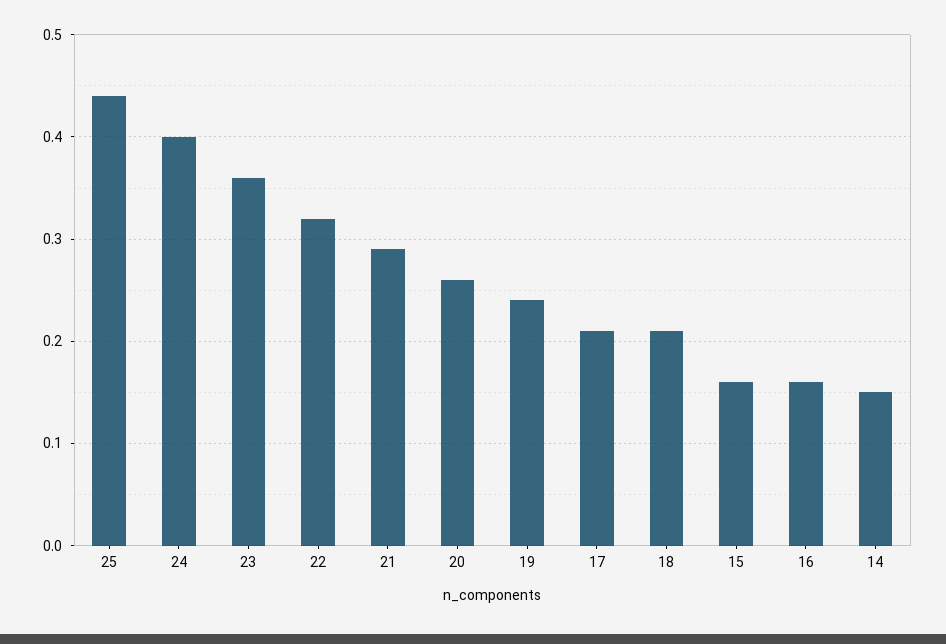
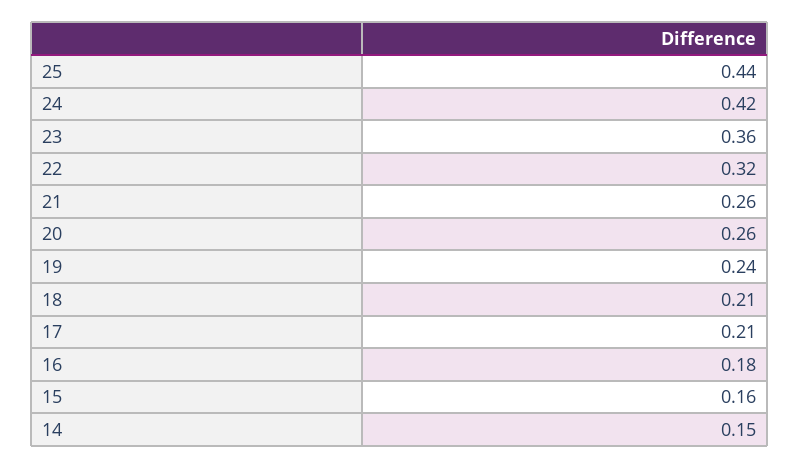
24: 0.4 -> 0.42
21: 0.29 -> 0.26
16: 0.16 -> 0.18

